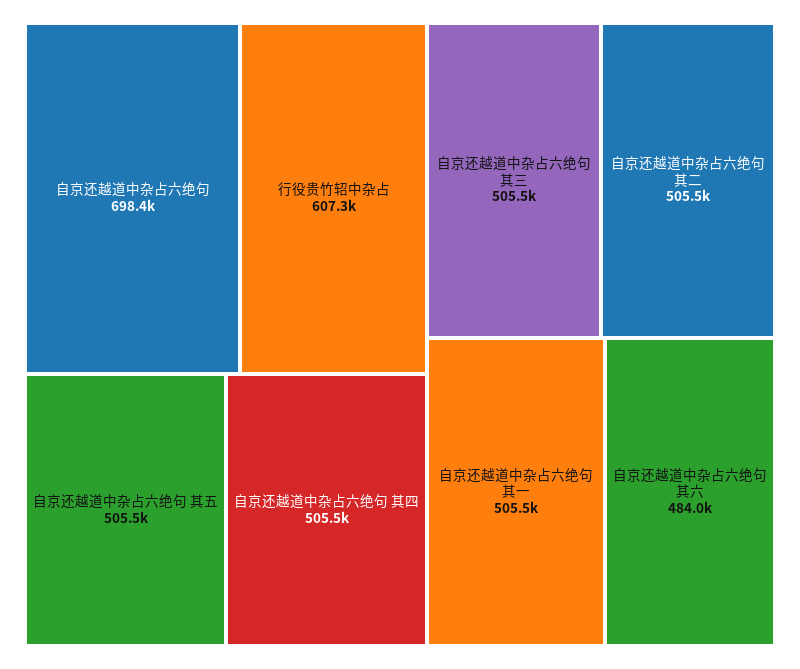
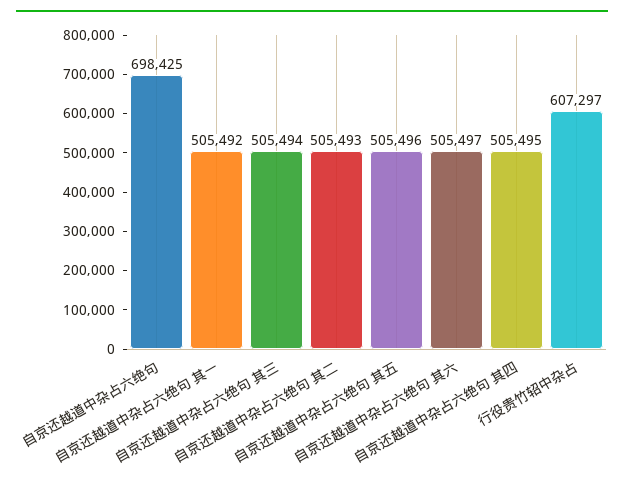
自京还越道中杂占六绝句 其六: 484000 -> 505497

